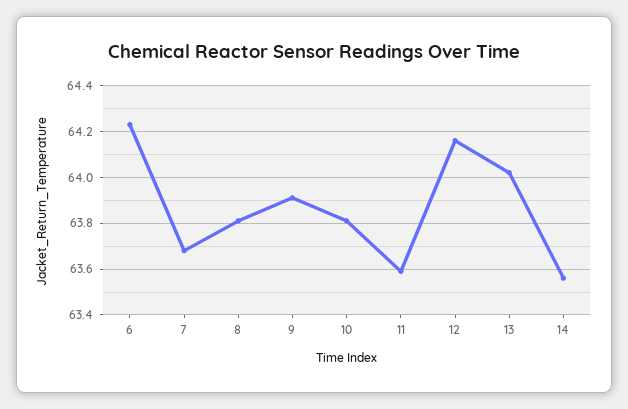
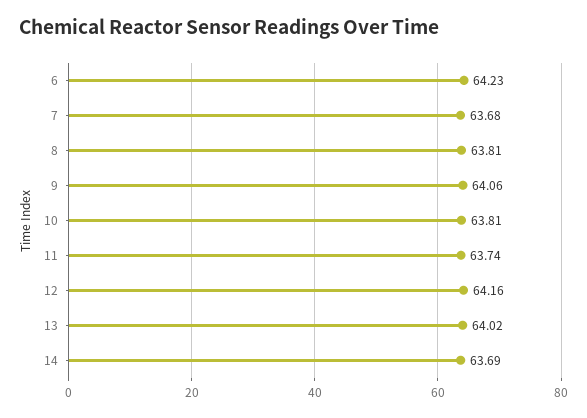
9: 63.9 -> 64.06
11: 63.6 -> 63.74
14: 63.55 -> 63.69

